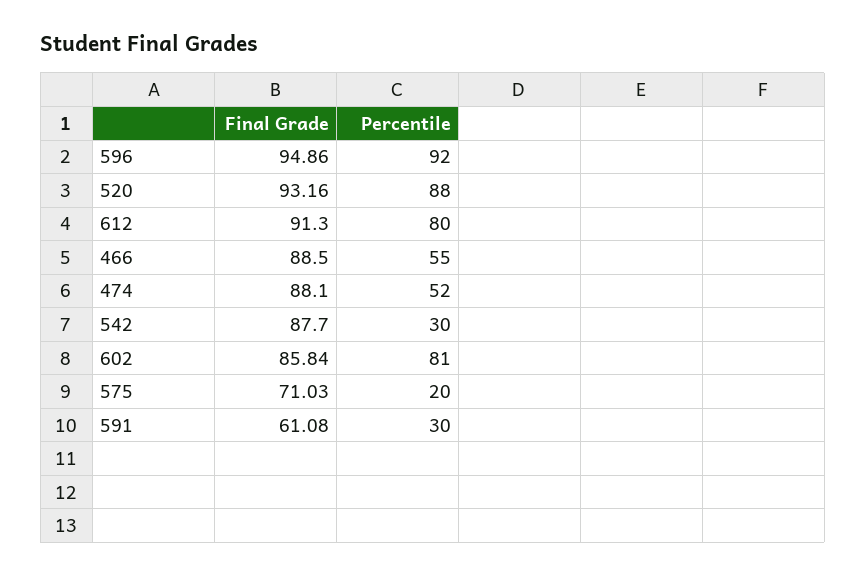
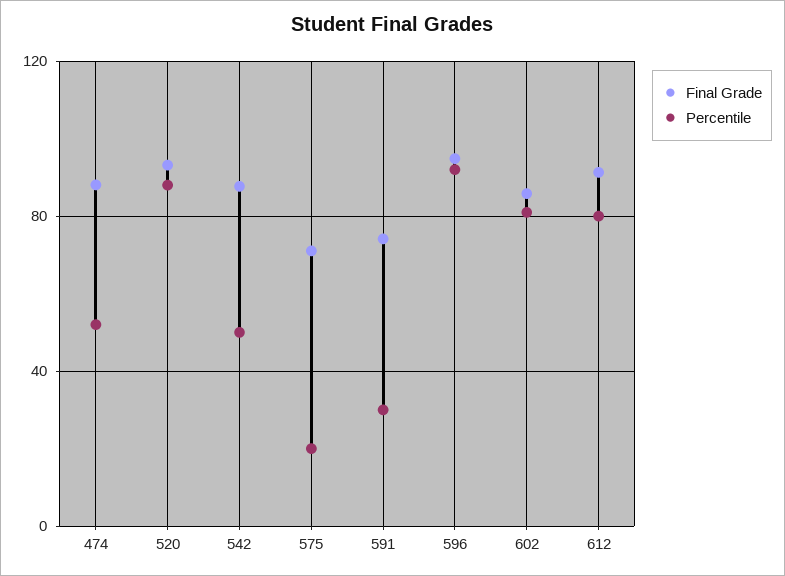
Final Grade, 466: 88.5 -> none
Percentile, 466: 55 -> none
Percentile, 542: 30 -> 50
Final Grade, 591: 61.08 -> 75

